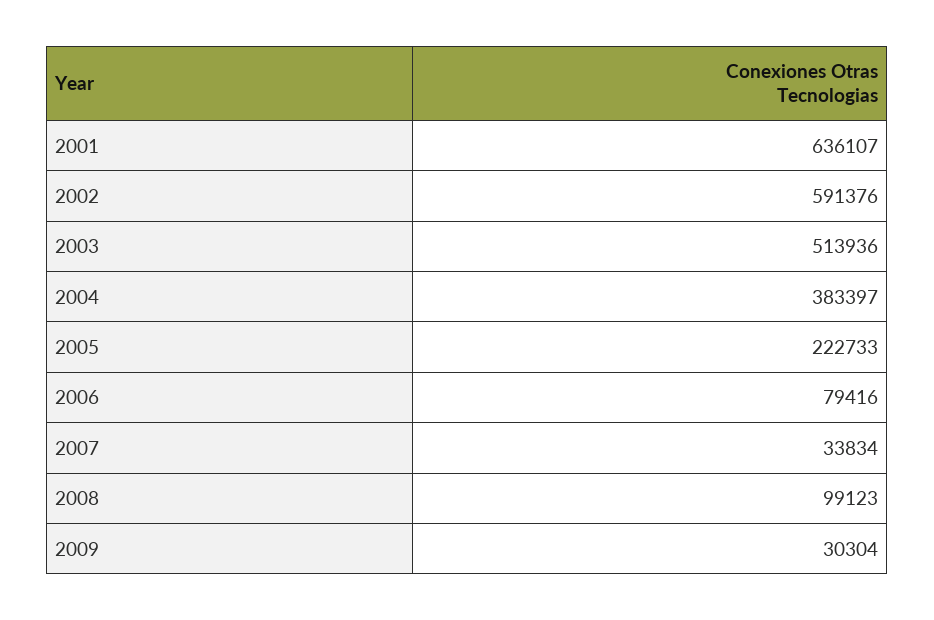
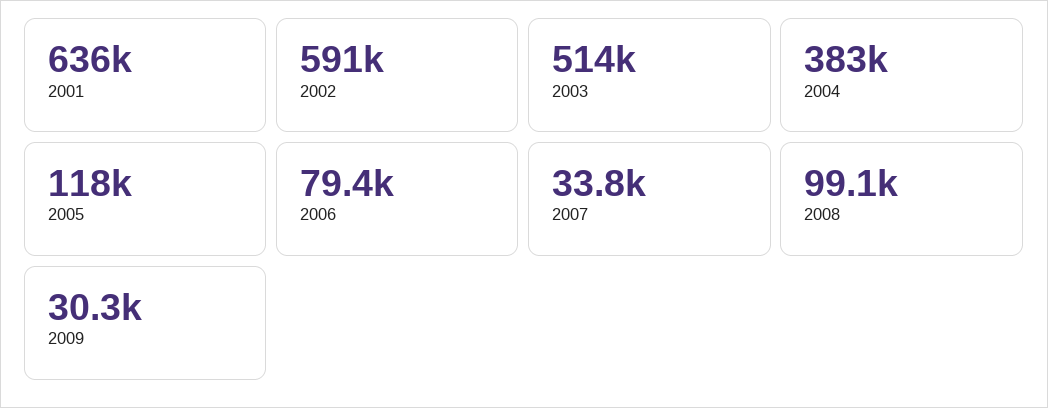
2005: 222733 -> 118000

